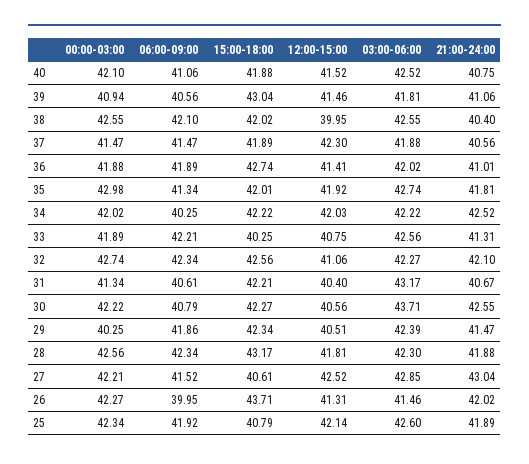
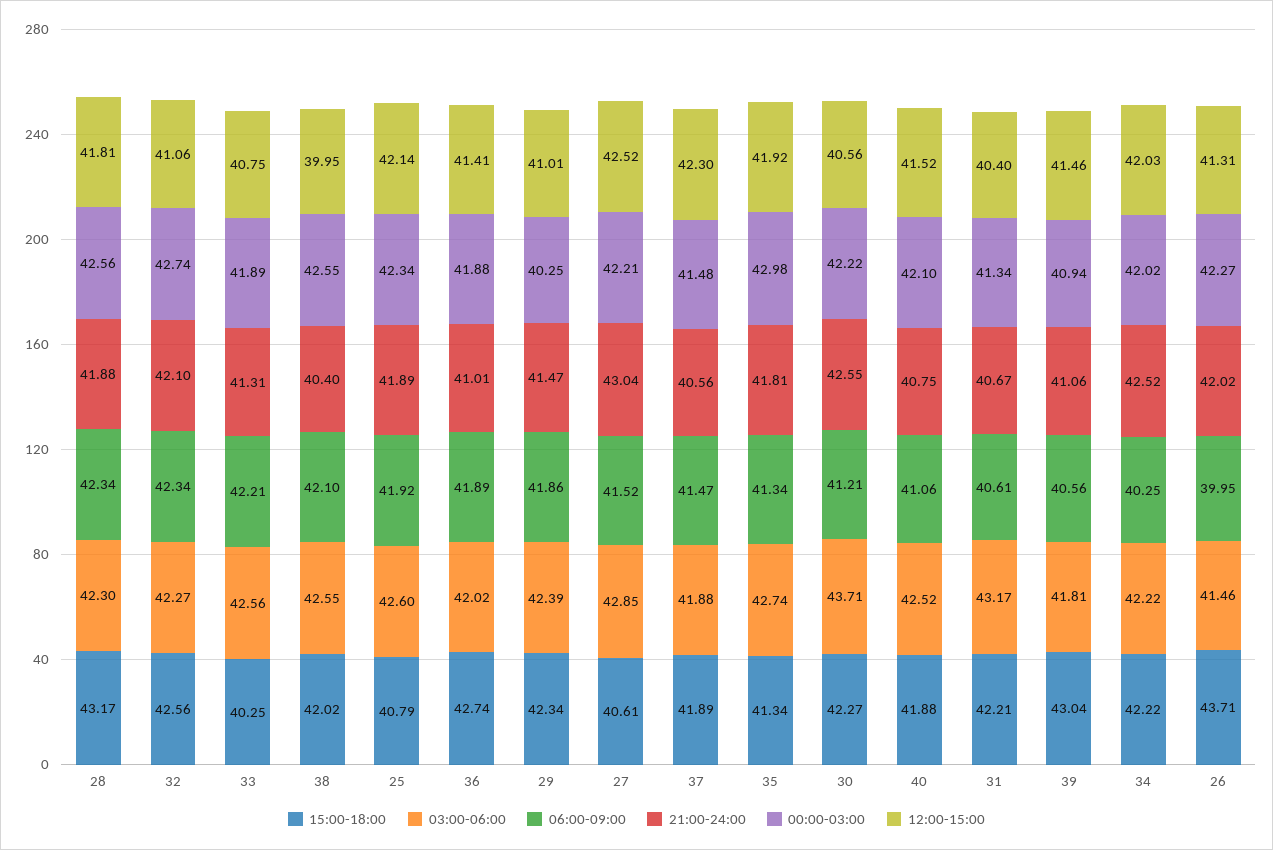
00:00-03:00, 37: 41.47 -> 41.48
15:00-18:00, 35: 42.01 -> 41.34
06:00-09:00, 30: 40.79 -> 41.21
12:00-15:00, 29: 40.51 -> 41.01

